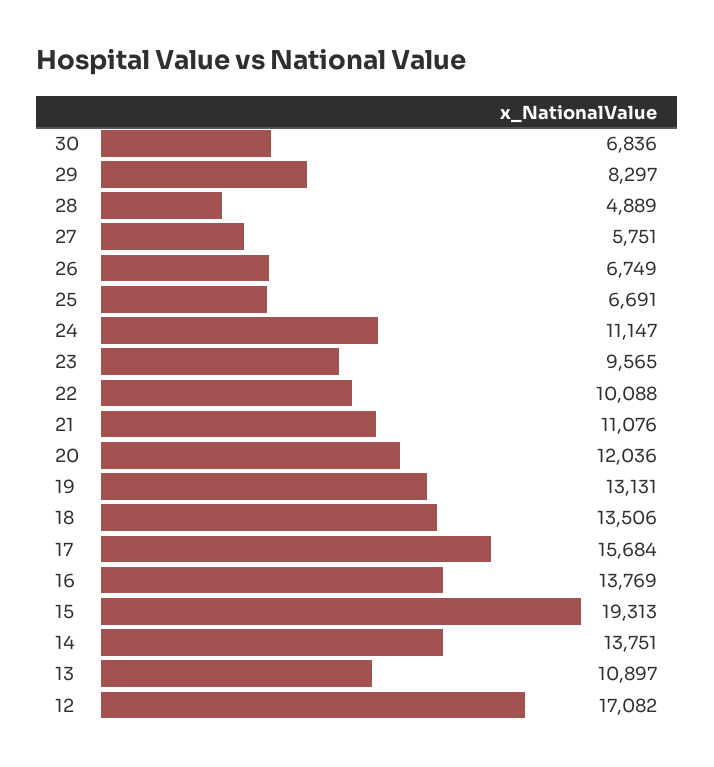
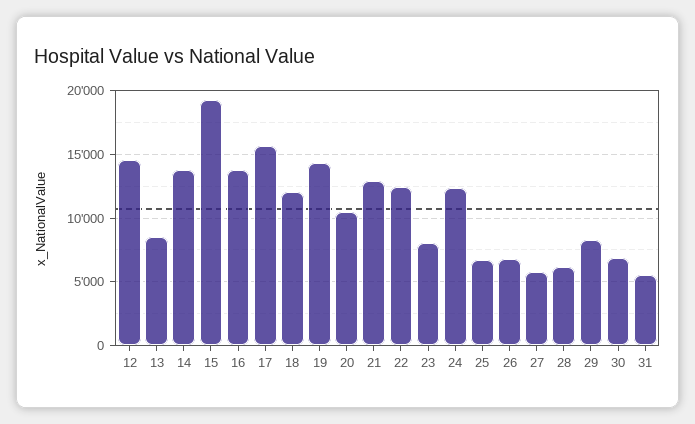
28: 4889 -> 6000
24: 11147 -> 12500
23: 9565 -> 8000
22: 10088 -> 12500
21: 11076 -> 13000
20: 12036 -> 10500
19: 13131 -> 14500
18: 13506 -> 12000
13: 10897 -> 8500
12: 17082 -> 14500
31: none -> 5500

